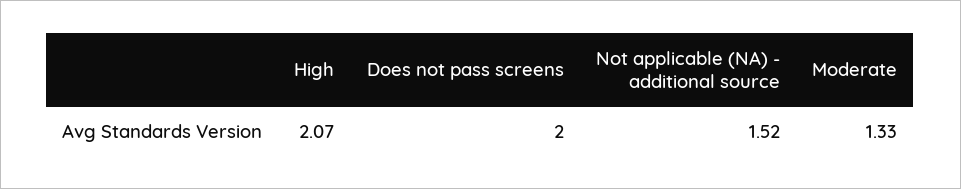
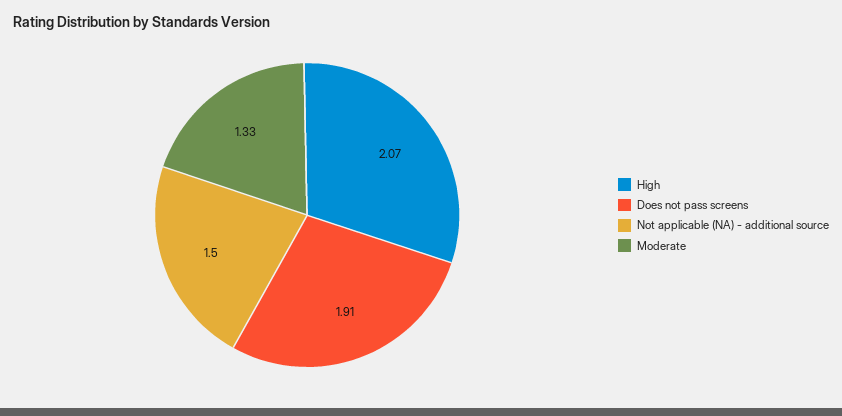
Does not pass screens: 2 -> 1.91
Not applicable (NA) - additional source: 1.52 -> 1.5

